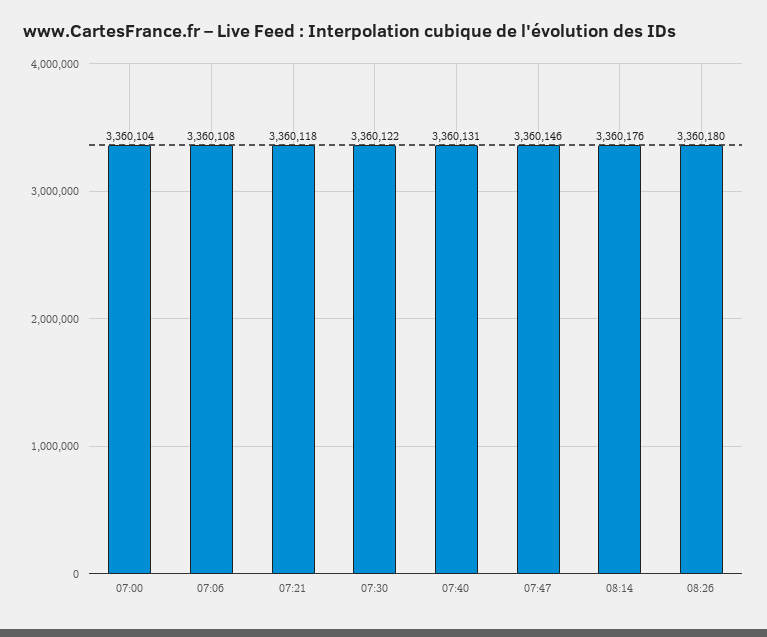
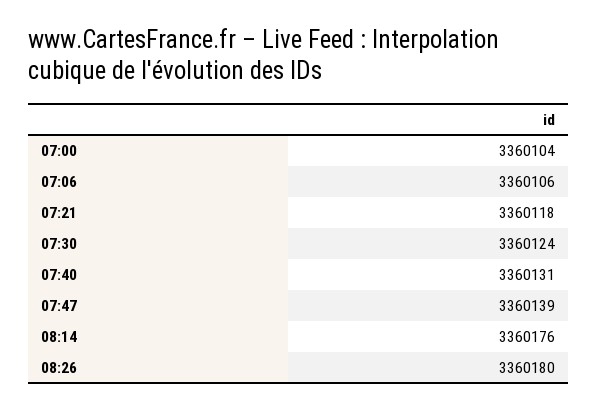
07:06: 3360108 -> 3360106
07:30: 3360122 -> 3360124
07:47: 3360146 -> 3360139

